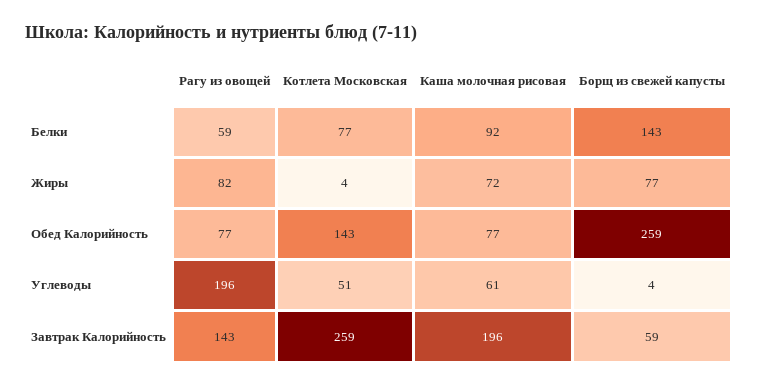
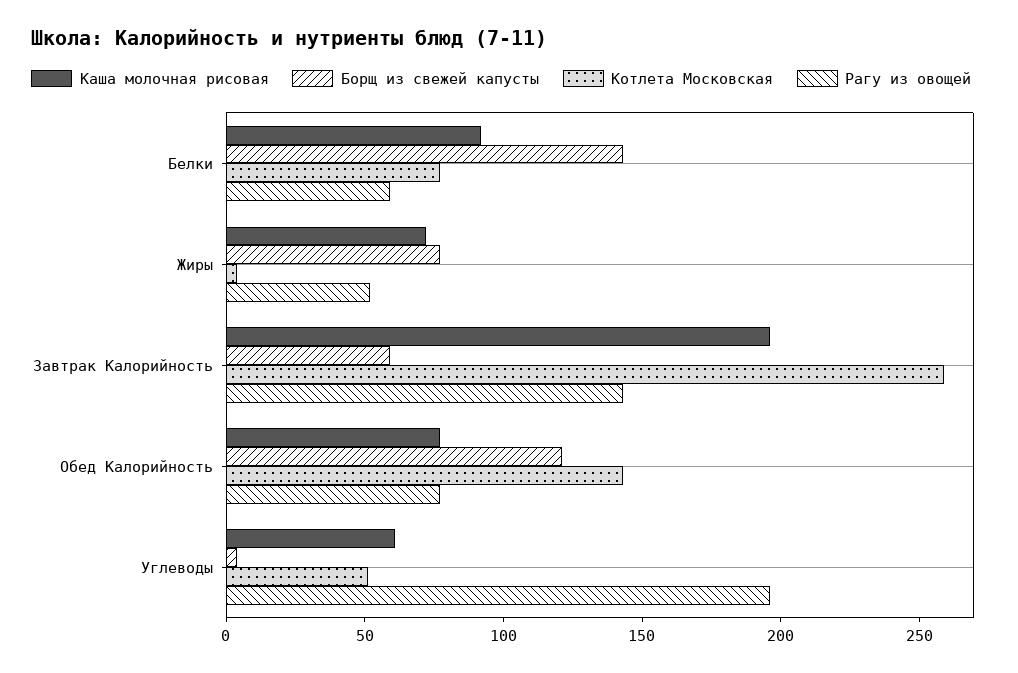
Рагу из овощей, Жиры: 82 -> 50
Борщ из свежей капусты, Обед Калорийность: 259 -> 120

